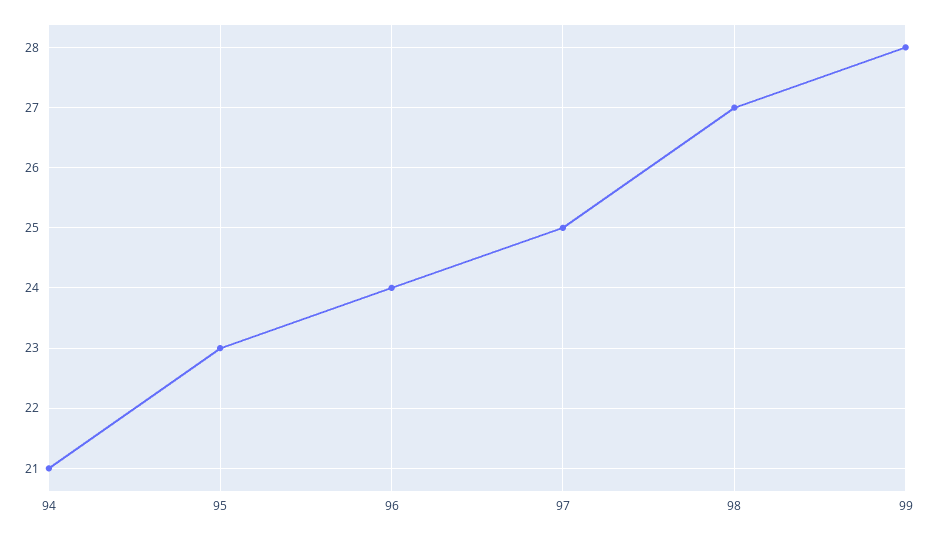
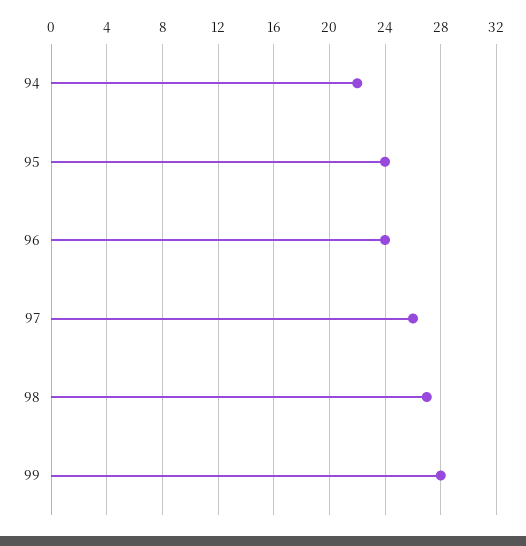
94: 21 -> 22
95: 23 -> 24
97: 25 -> 26

